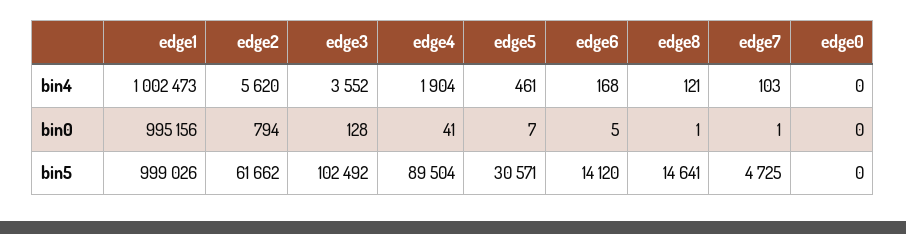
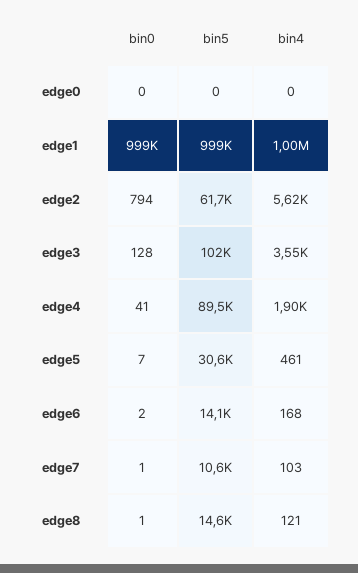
edge1, bin0: 995156 -> 999000
edge6, bin0: 5 -> 2
edge7, bin5: 4725 -> 10600

